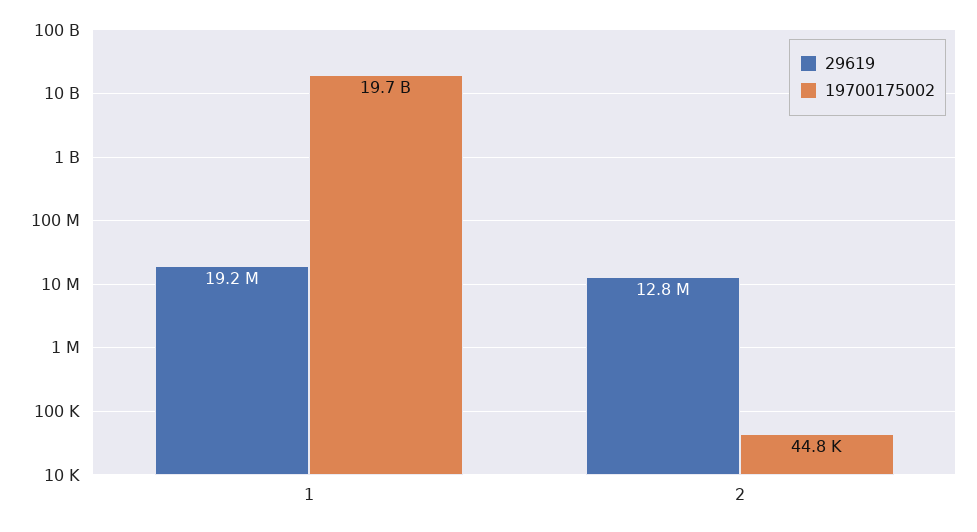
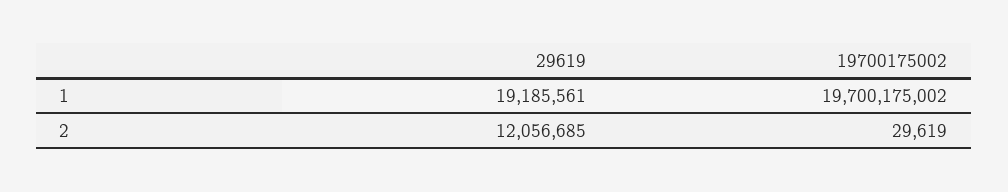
29619, 2: 12800000 -> 12056685
19700175002, 2: 44800 -> 29619

